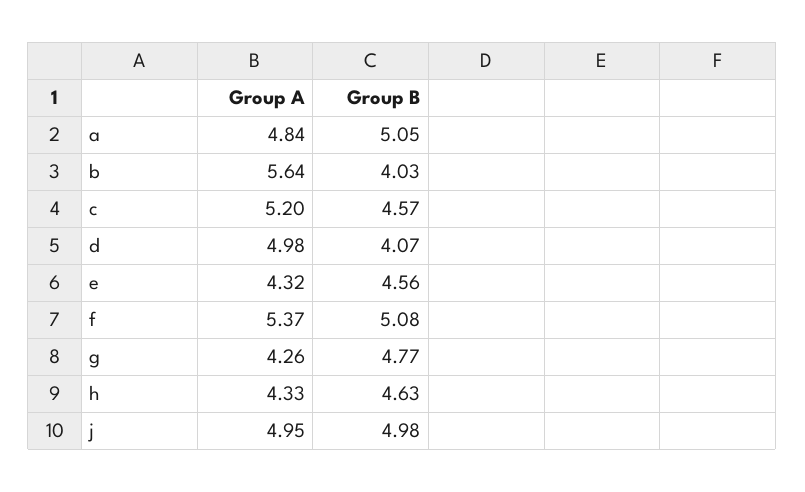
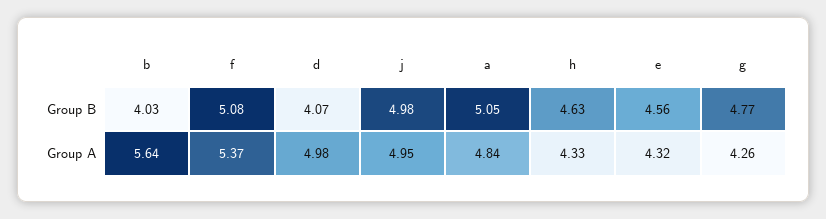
Group A, c: 5.2 -> none
Group B, c: 4.57 -> none

